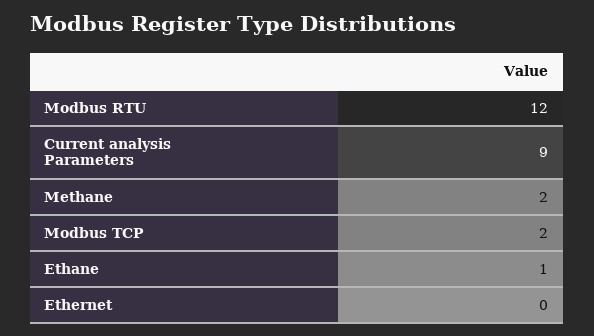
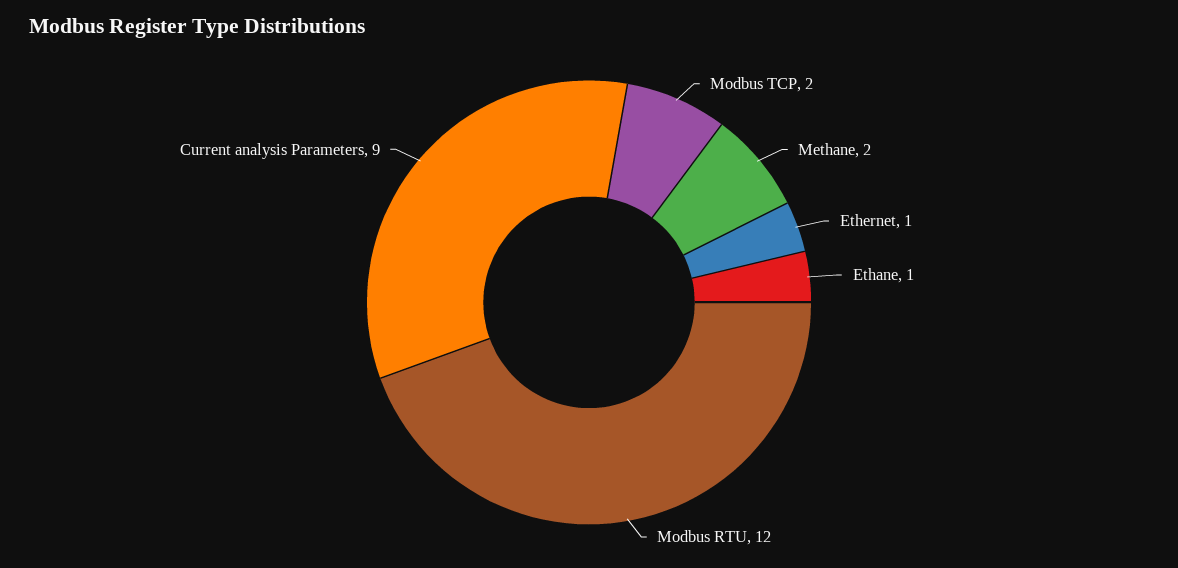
Ethernet: 0 -> 1

